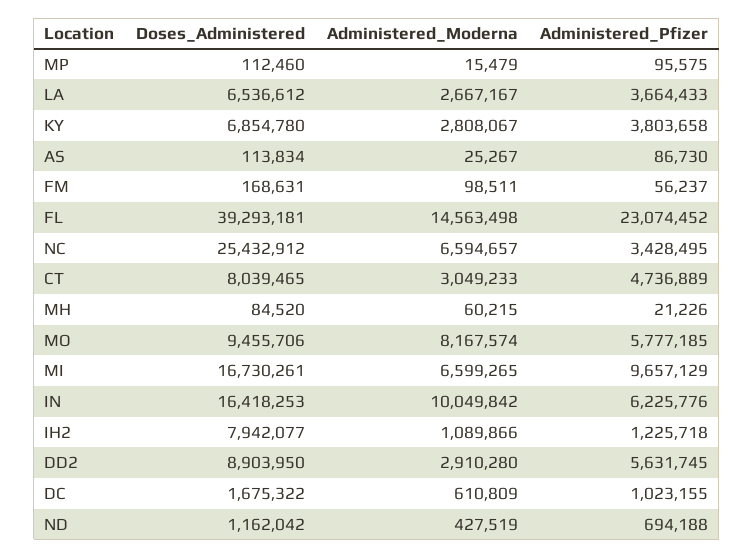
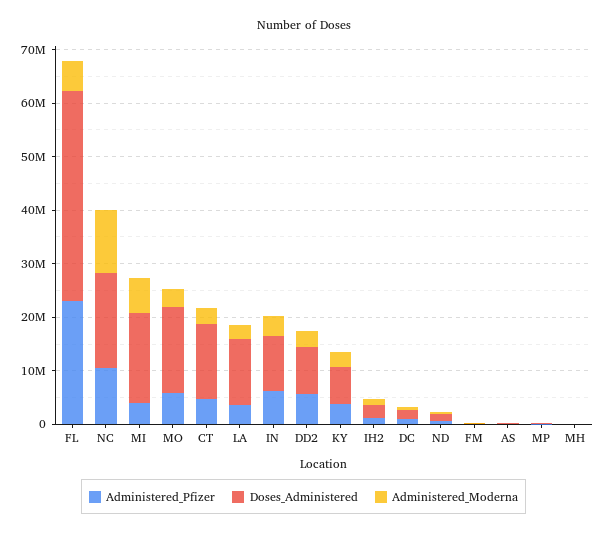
Doses_Administered, LA: 6536612 -> 12000000
Administered_Moderna, FL: 14563498 -> 6000000
Doses_Administered, NC: 25432912 -> 18000000
Administered_Moderna, NC: 6594657 -> 12000000
Administered_Pfizer, NC: 3428495 -> 10000000
Doses_Administered, CT: 8039465 -> 14000000
Doses_Administered, MO: 9455706 -> 16000000
Administered_Moderna, MO: 8167574 -> 4000000
Administered_Pfizer, MI: 9657129 -> 4000000
Doses_Administered, IN: 16418253 -> 10000000
Administered_Moderna, IN: 10049842 -> 4000000
Doses_Administered, IH2: 7942077 -> 2000000

